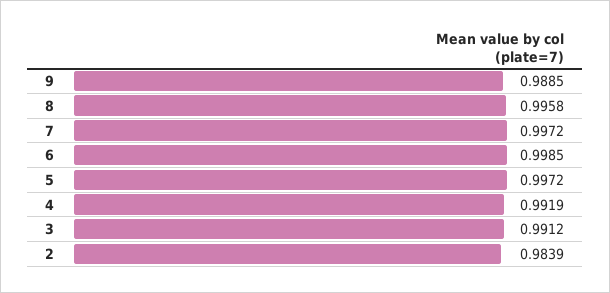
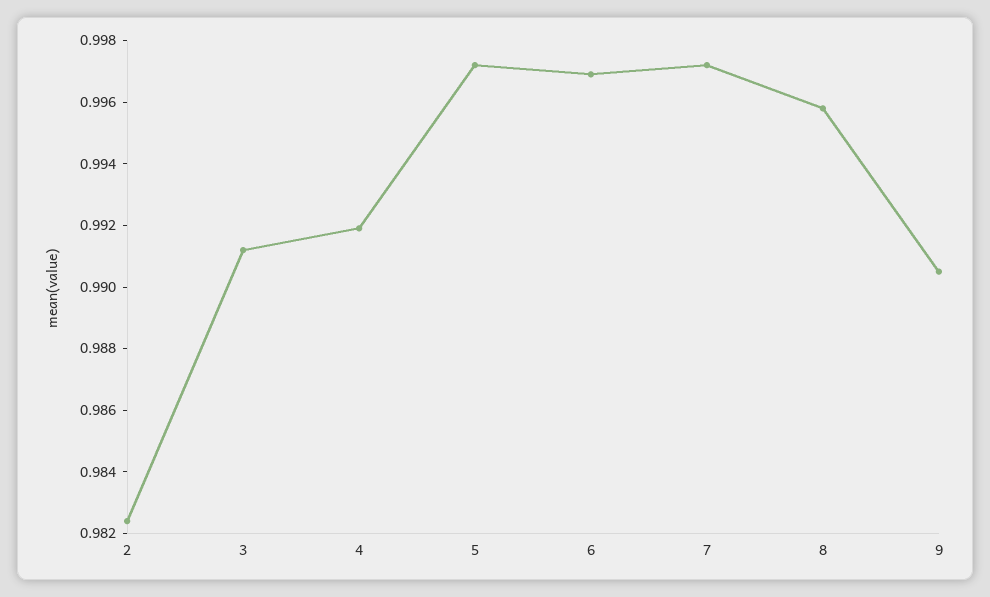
9: 0.9885 -> 0.9905
6: 0.9985 -> 0.997
2: 0.9839 -> 0.9825

